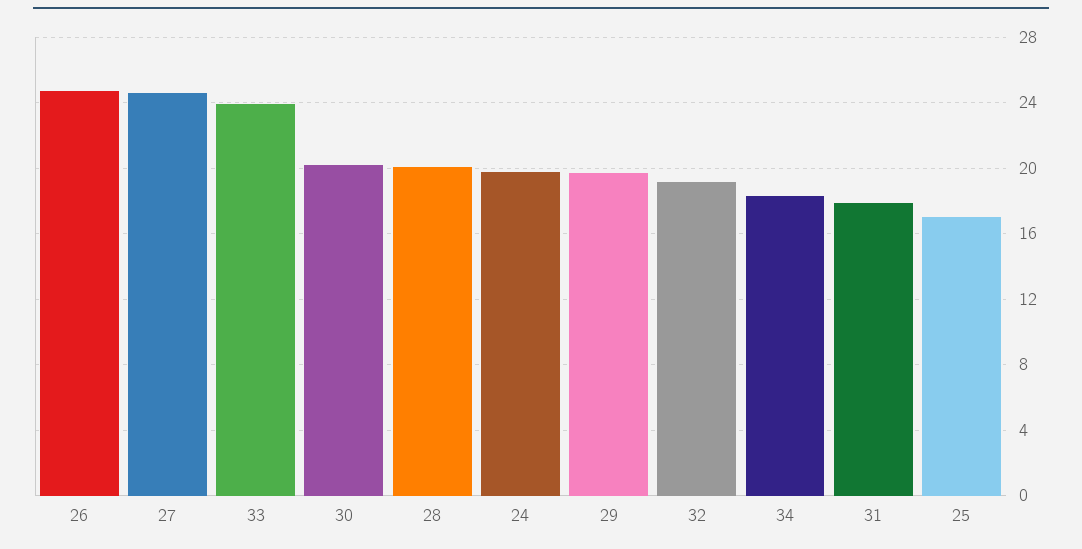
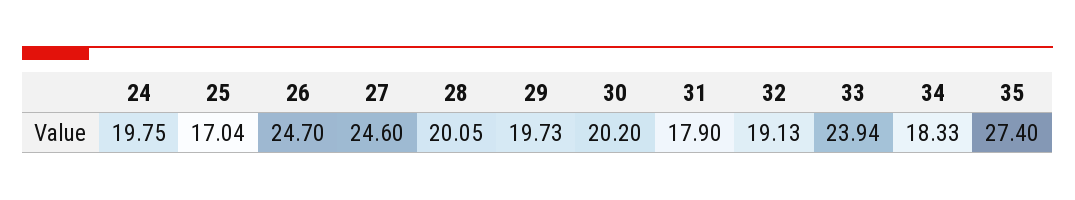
35: none -> 27.4

